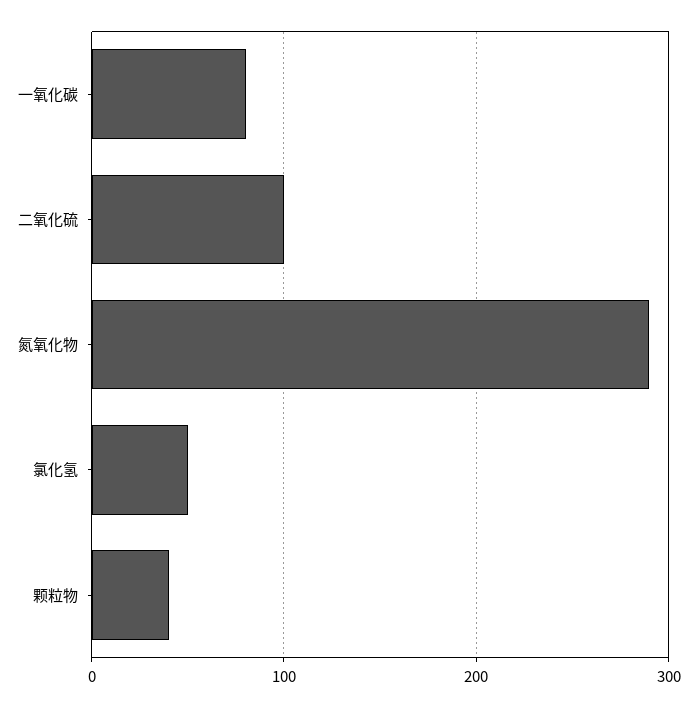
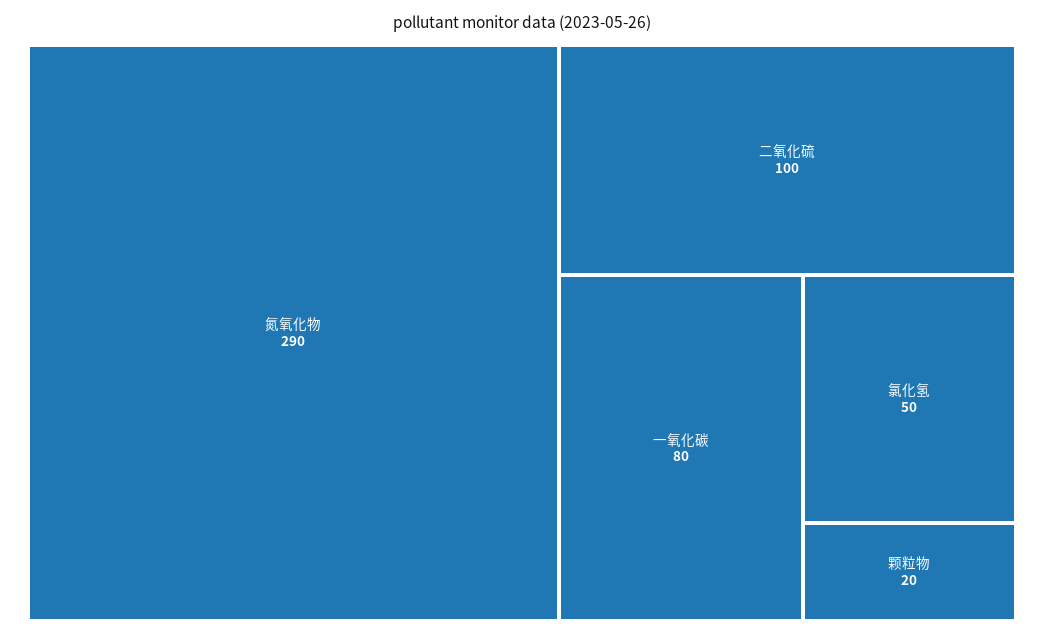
颗粒物: 40 -> 20

